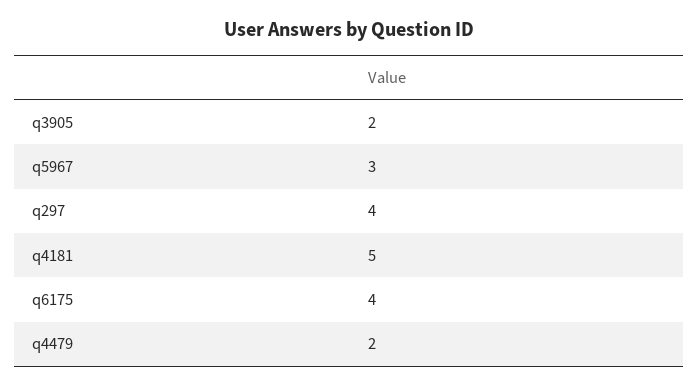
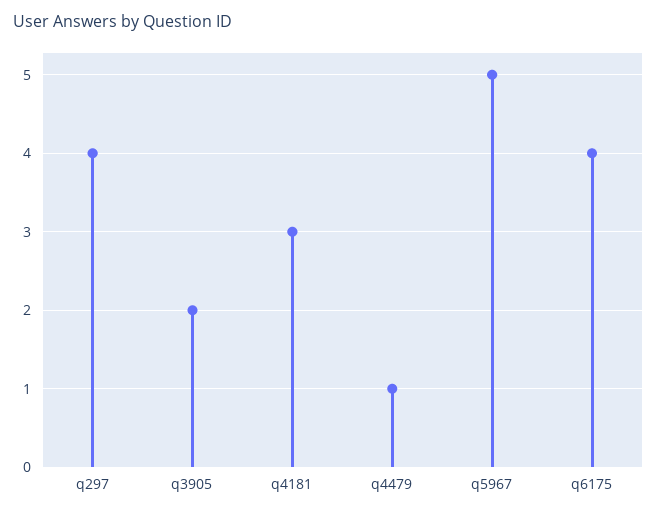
q5967: 3 -> 5
q4181: 5 -> 3
q4479: 2 -> 1

